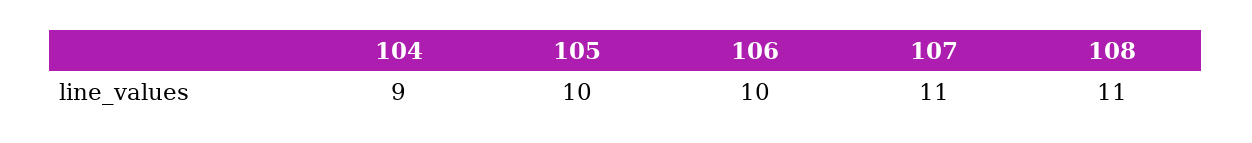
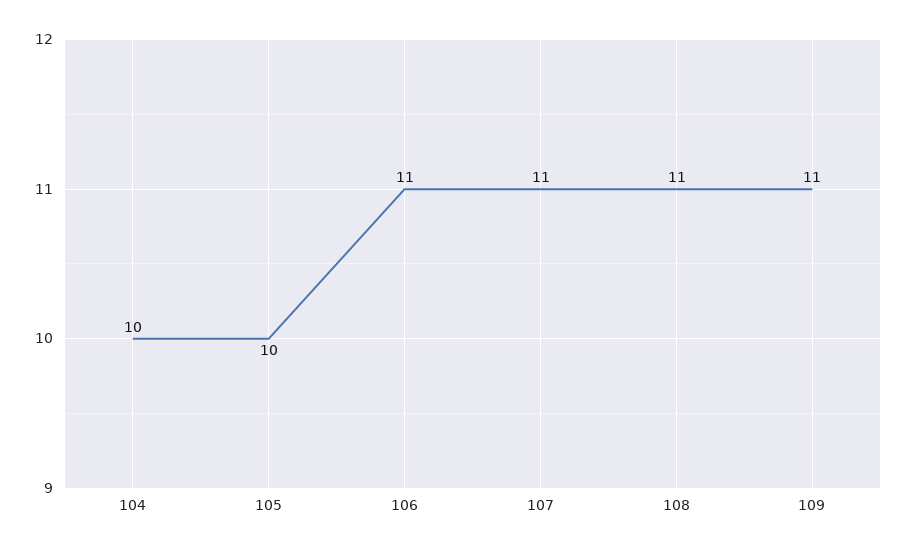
104: 9 -> 10
106: 10 -> 11
109: none -> 11

